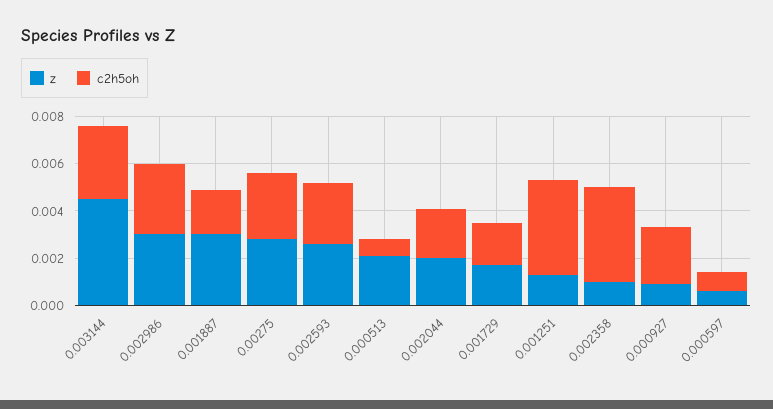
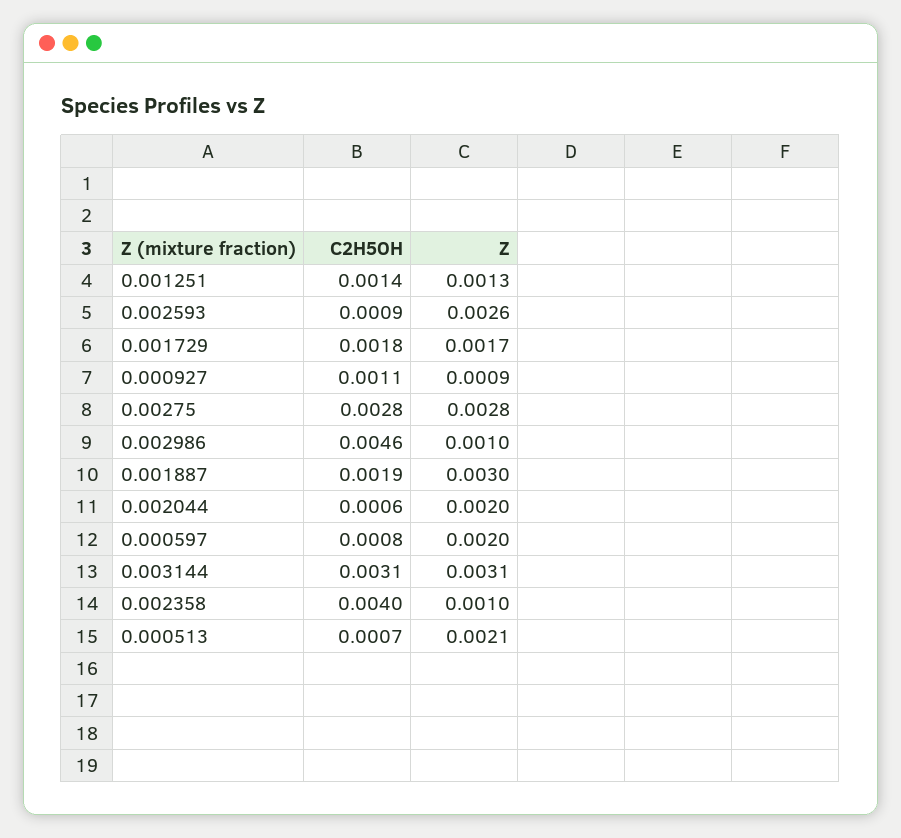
z, 0.003144: 0.0045 -> 0.0031
z, 0.002986: 0.003 -> 0.001
c2h5oh, 0.002986: 0.003 -> 0.0046
c2h5oh, 0.002593: 0.0025 -> 0.0009
c2h5oh, 0.002044: 0.002 -> 0.0006
c2h5oh, 0.001251: 0.004 -> 0.0014
c2h5oh, 0.000927: 0.0025 -> 0.0011
z, 0.000597: 0.0005 -> 0.002

